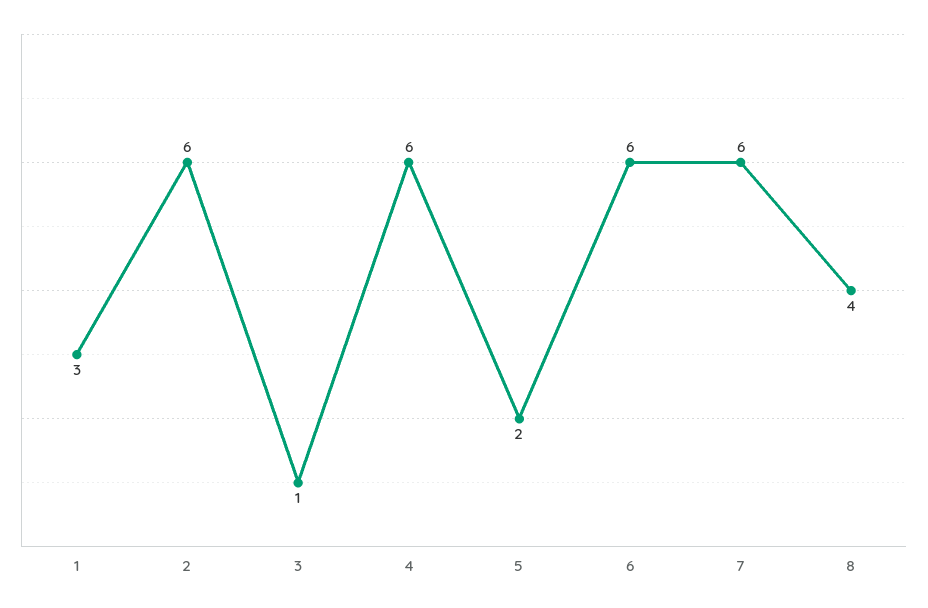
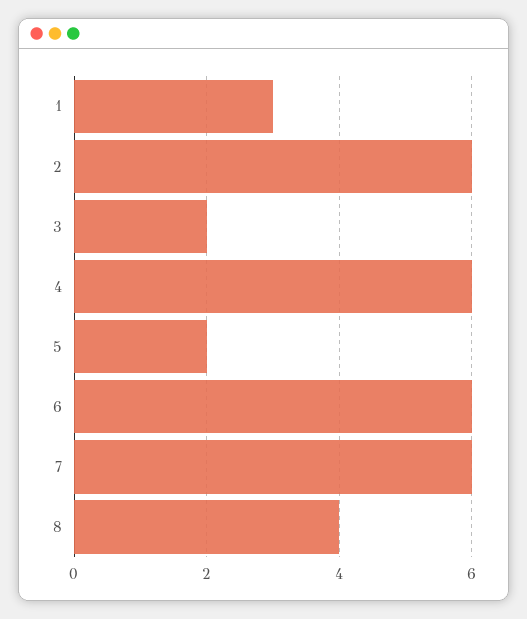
3: 1 -> 2

